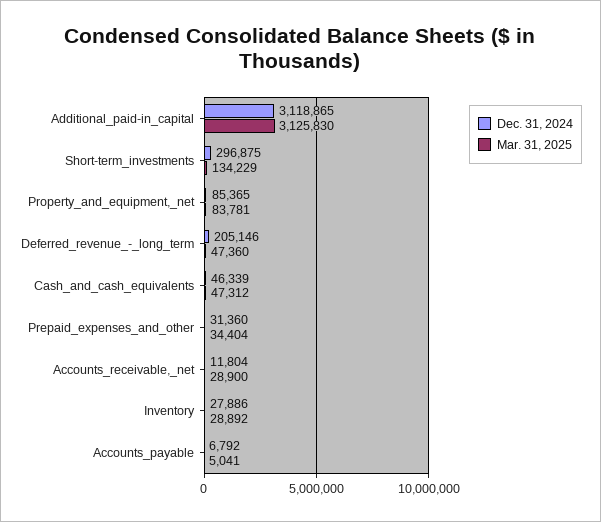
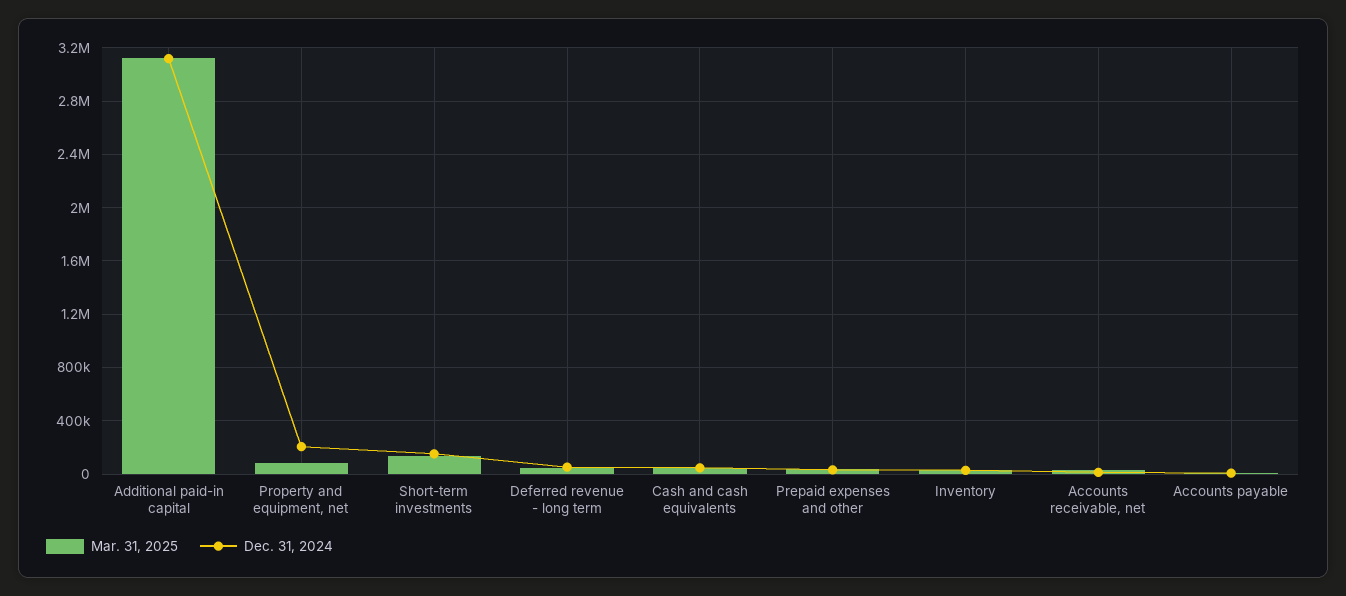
Dec. 31, 2024, Short-term_investments: 296875 -> 150000
Dec. 31, 2024, Property_and_equipment,_net: 85365 -> 200000
Dec. 31, 2024, Deferred_revenue_-_long_term: 205146 -> 50000

